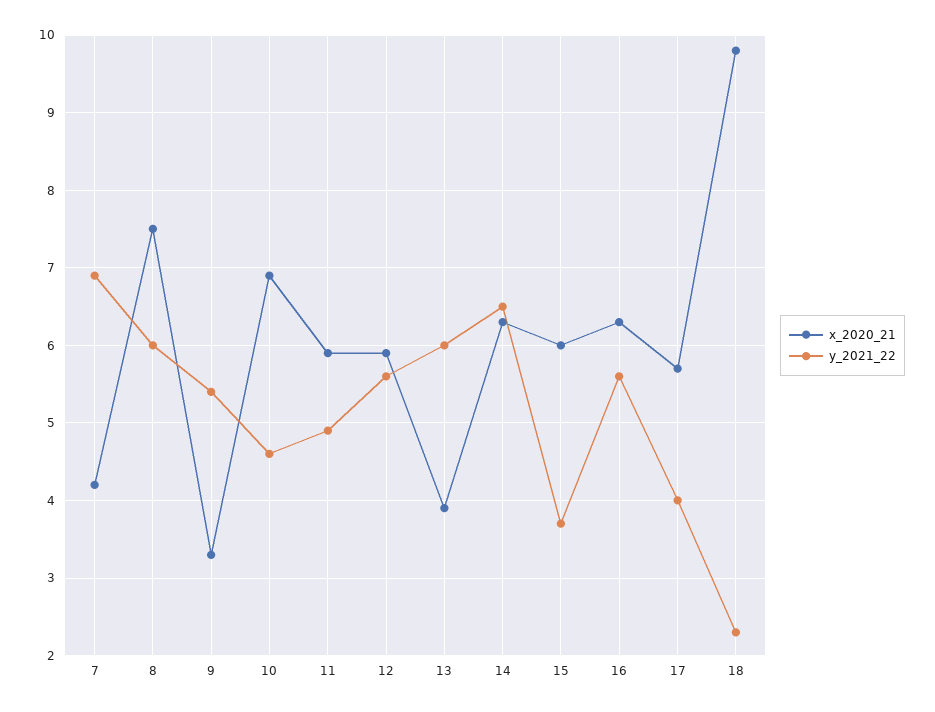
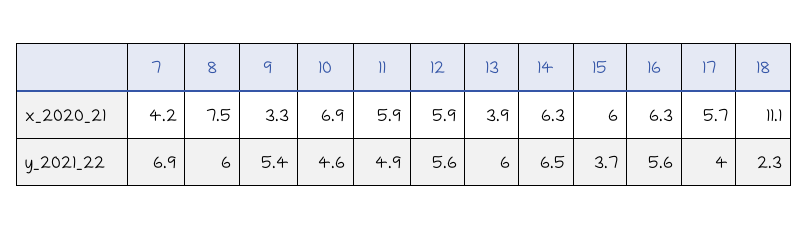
x_2020_21, 18: 9.8 -> 11.1

